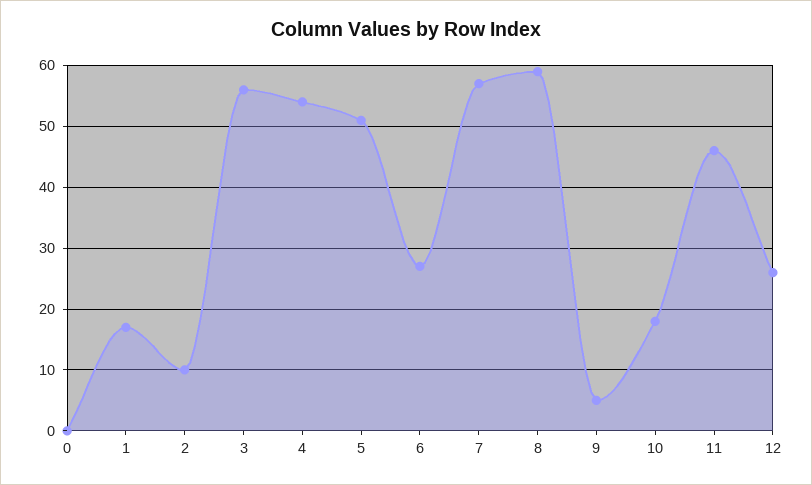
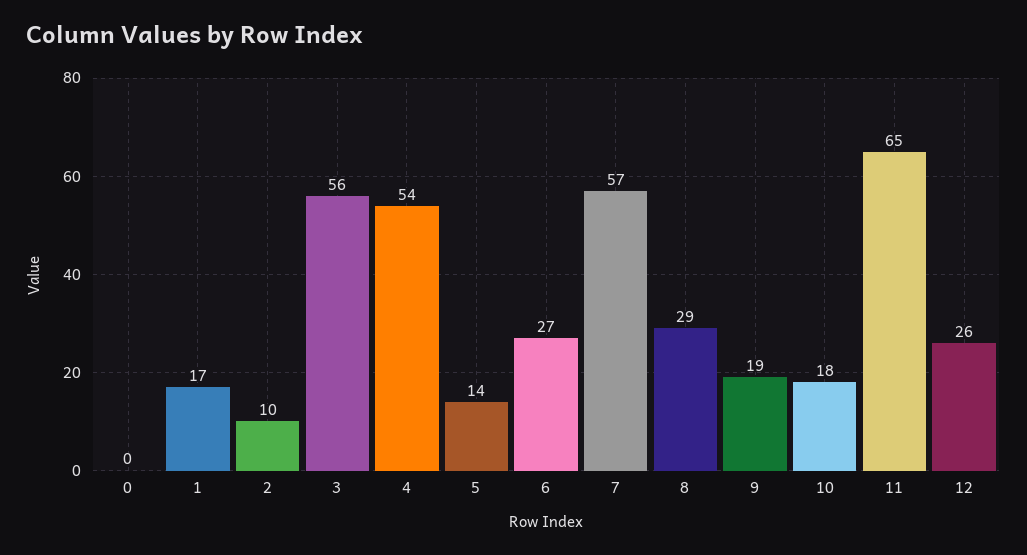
5: 51 -> 14
8: 59 -> 29
9: 5 -> 19
11: 46 -> 65

